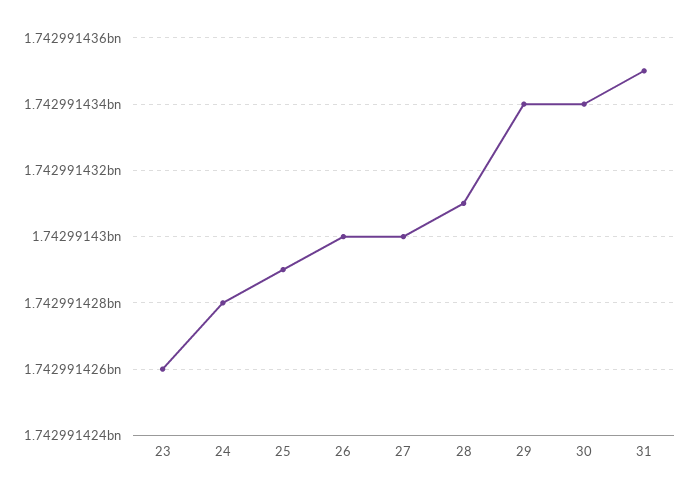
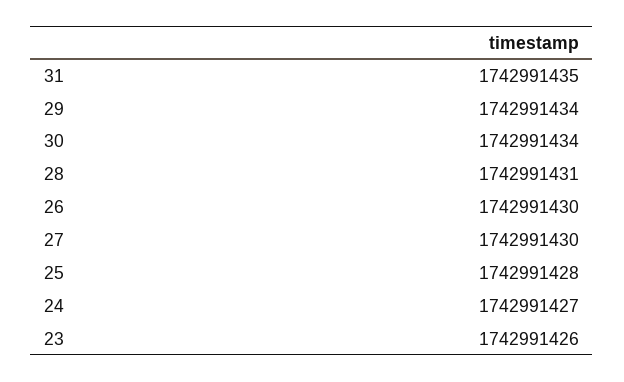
24: 1742991428 -> 1742991427
25: 1742991429 -> 1742991428

